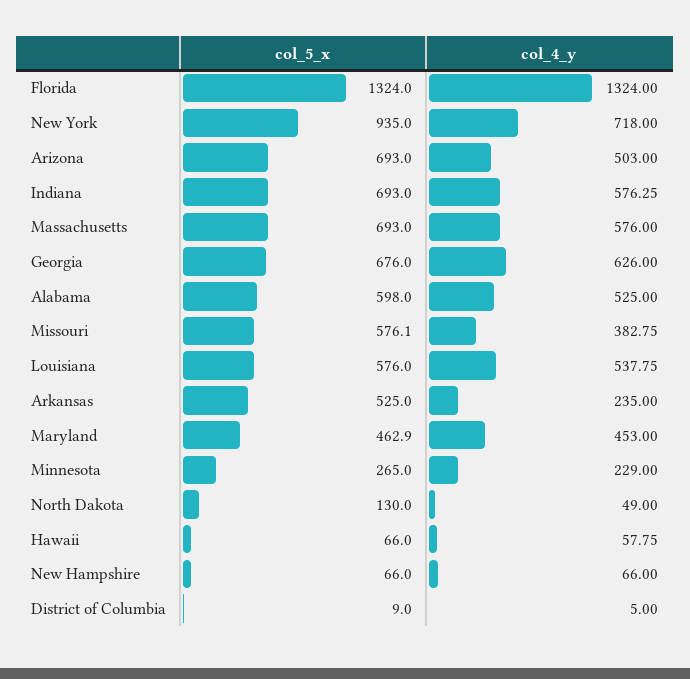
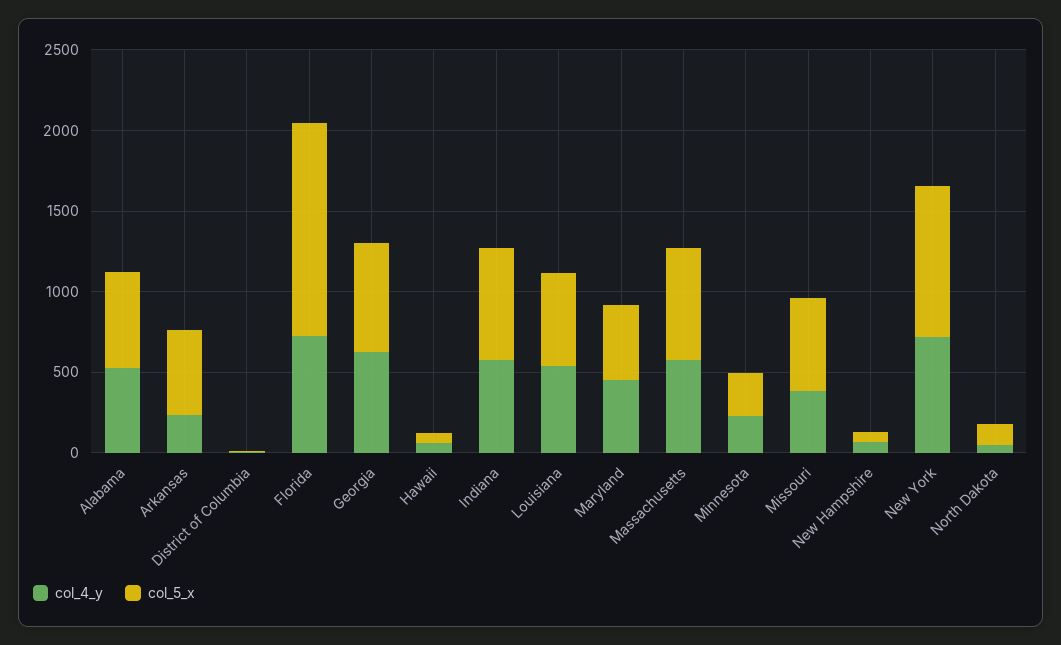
col_4_y, Florida: 1324 -> 700
col_5_x, Arizona: 693 -> none
col_4_y, Arizona: 503 -> none

